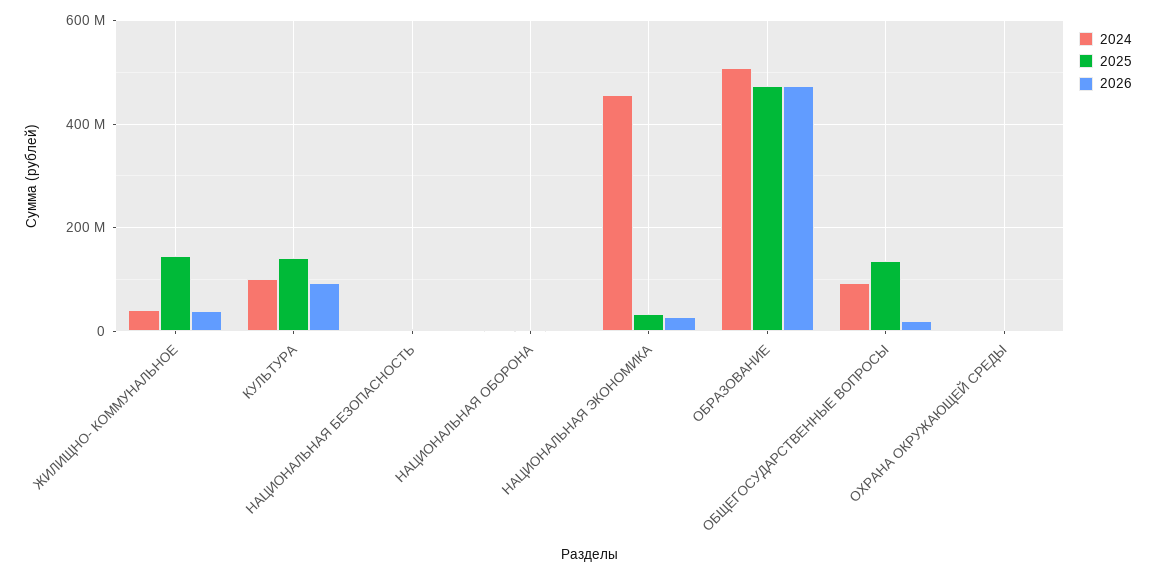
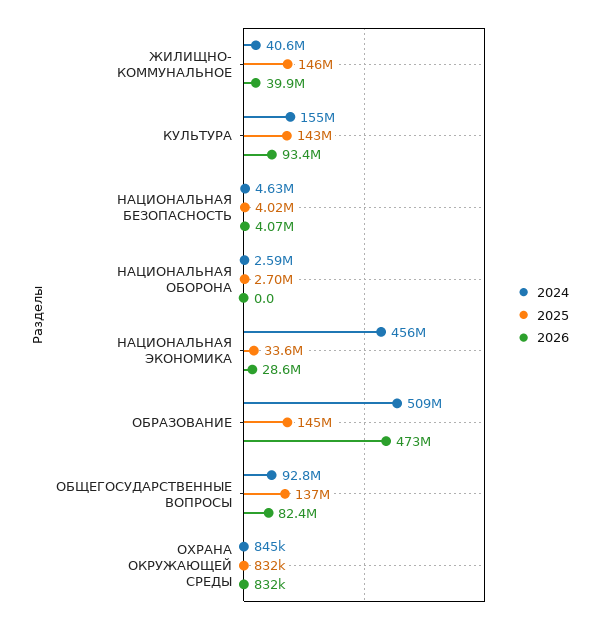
2024, КУЛЬТУРА: 100000000 -> 155000000
2025, ОБРАЗОВАНИЕ: 480000000 -> 145000000
2026, ОБЩЕГОСУДАРСТВЕННЫЕ ВОПРОСЫ: 20000000 -> 82400000

